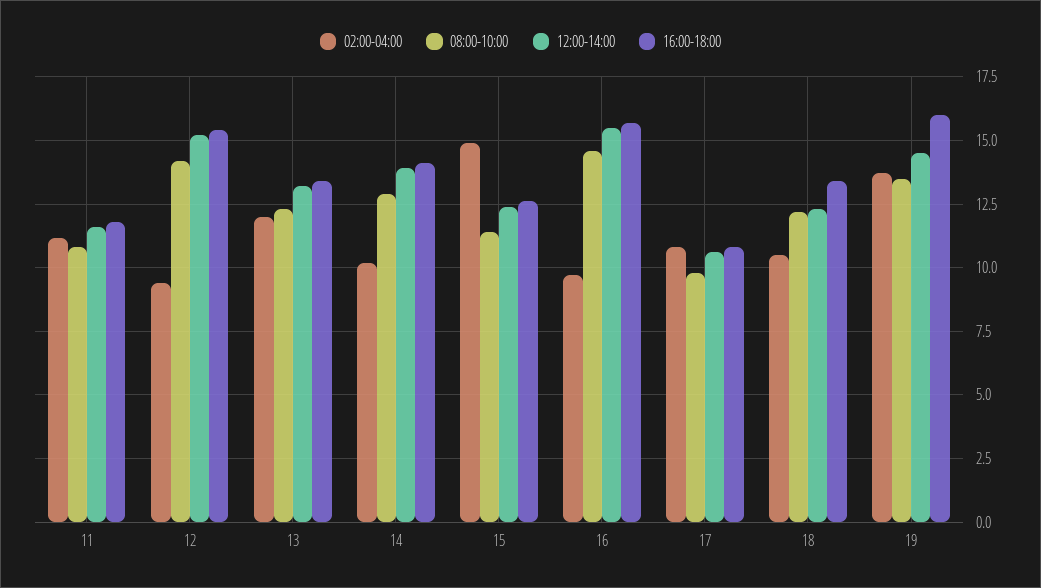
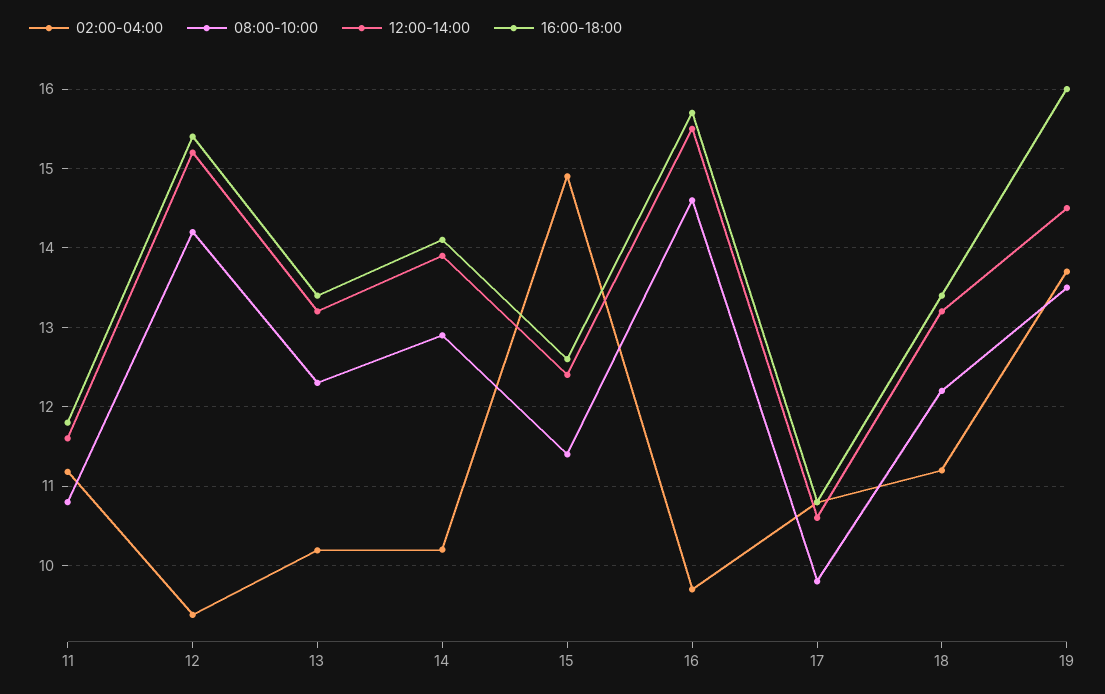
02:00-04:00, 13: 12 -> 10.2
02:00-04:00, 18: 10.5 -> 11.2
12:00-14:00, 18: 12.25 -> 13.2

